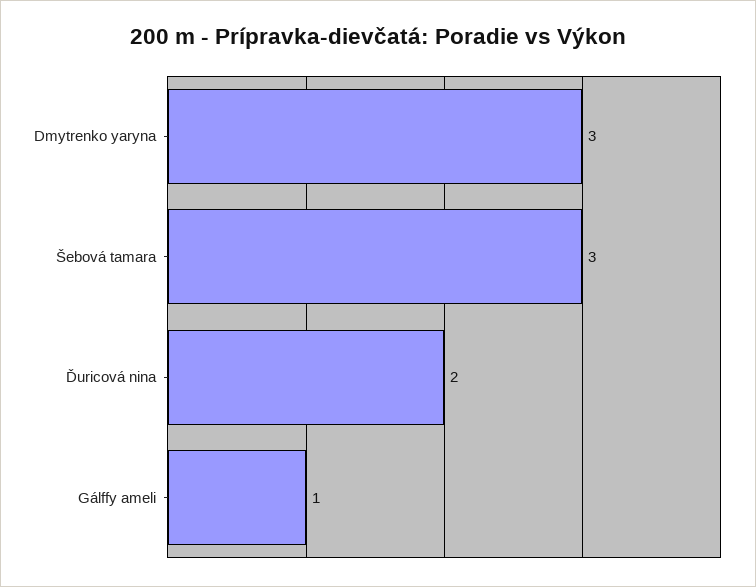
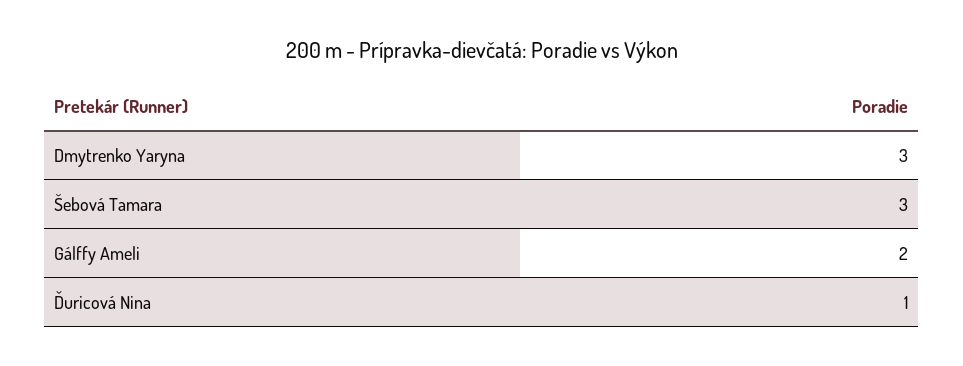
Ďuricová nina: 2 -> 1
Gálffy ameli: 1 -> 2

